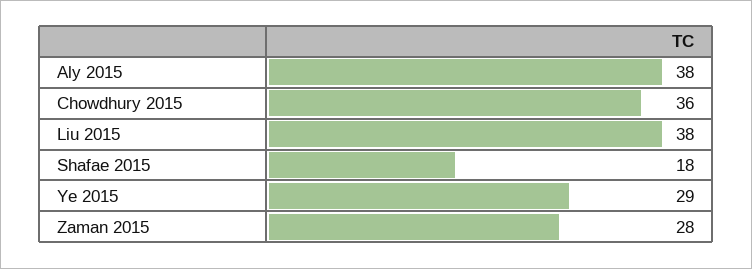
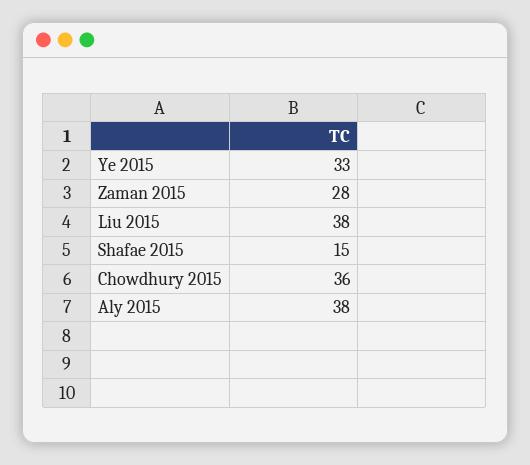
Shafae 2015: 18 -> 15
Ye 2015: 29 -> 33

